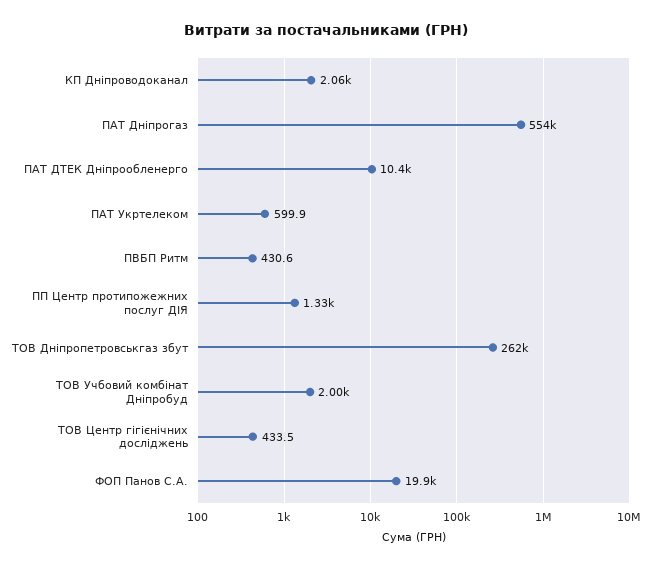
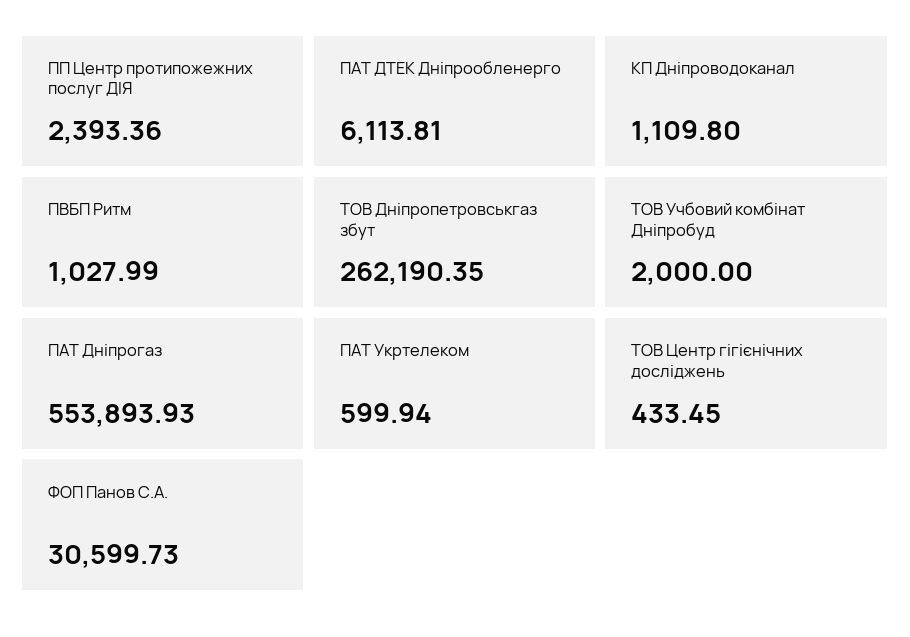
КП Дніпроводоканал: 2060 -> 1109.8
ПАТ ДТЕК Дніпрообленерго: 10400 -> 6113.81
ПВБП Ритм: 430.6 -> 1027.99
ПП Центр протипожежних послуг ДІЯ: 1330 -> 2393.36
ФОП Панов С.А.: 19900 -> 30599.73

